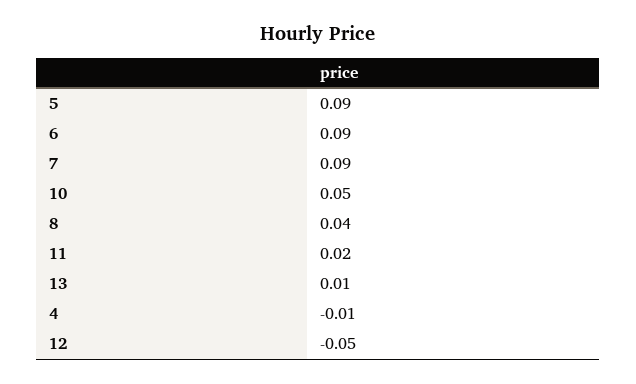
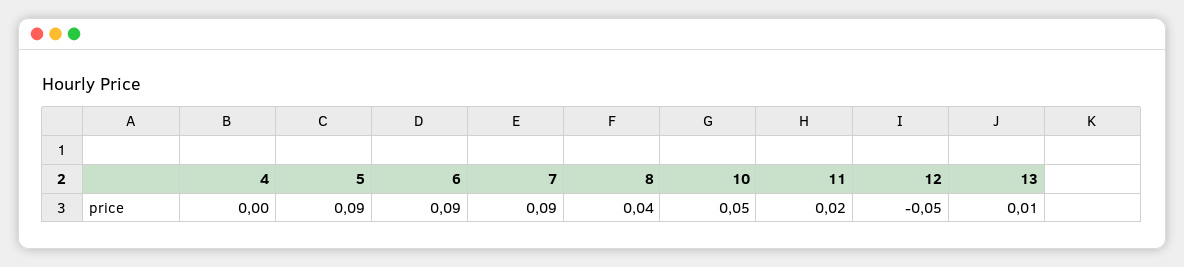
4: -0.01 -> 0

